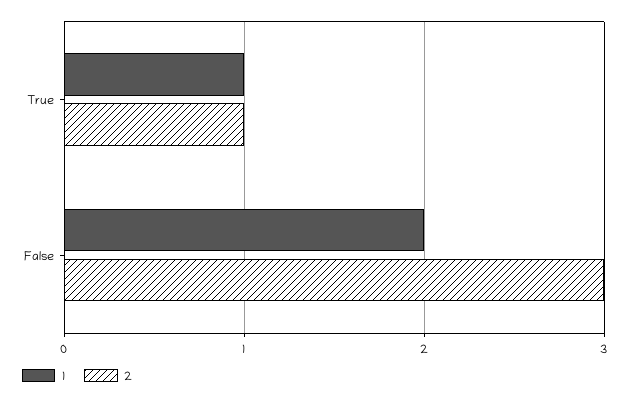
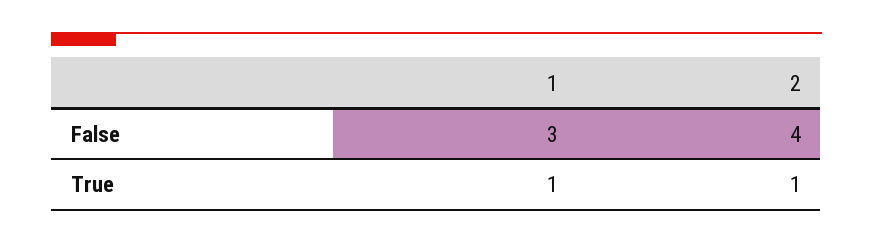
1, False: 2 -> 3
2, False: 3 -> 4

